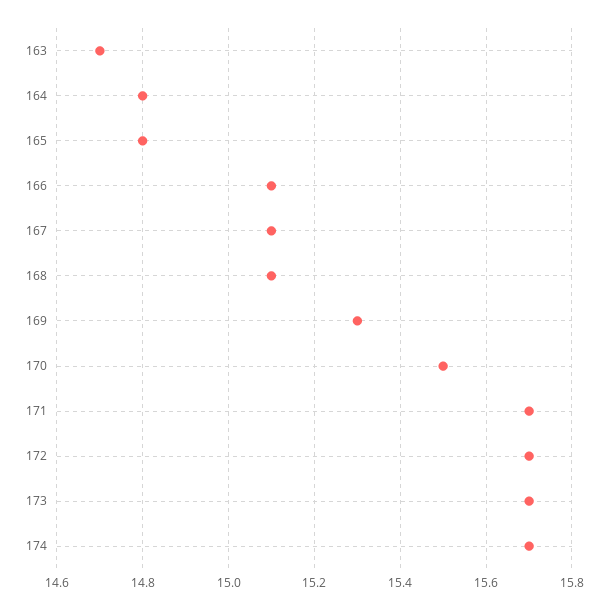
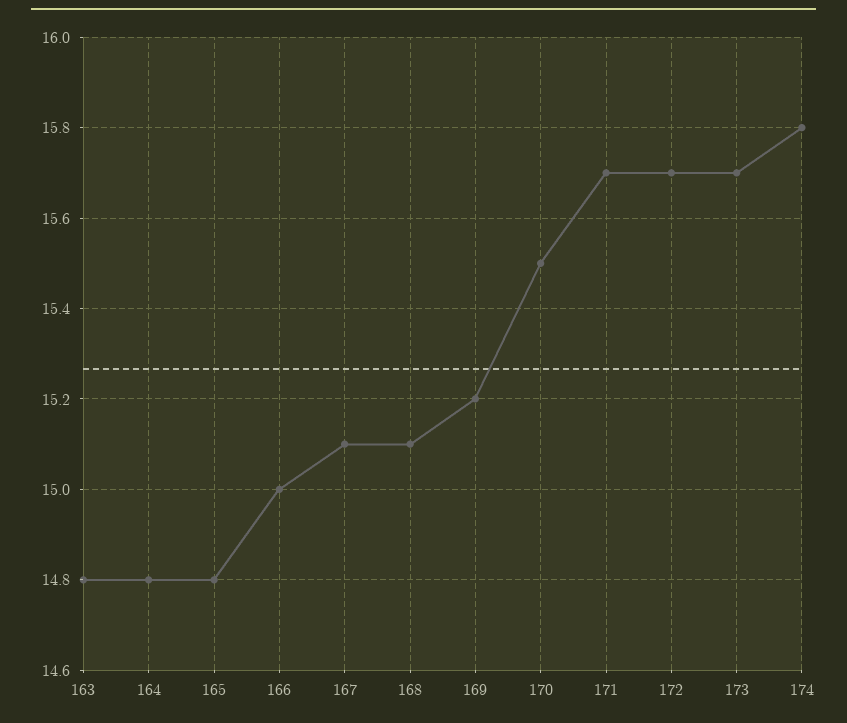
163: 14.7 -> 14.8
166: 15.1 -> 15
169: 15.3 -> 15.2
174: 15.7 -> 15.8

